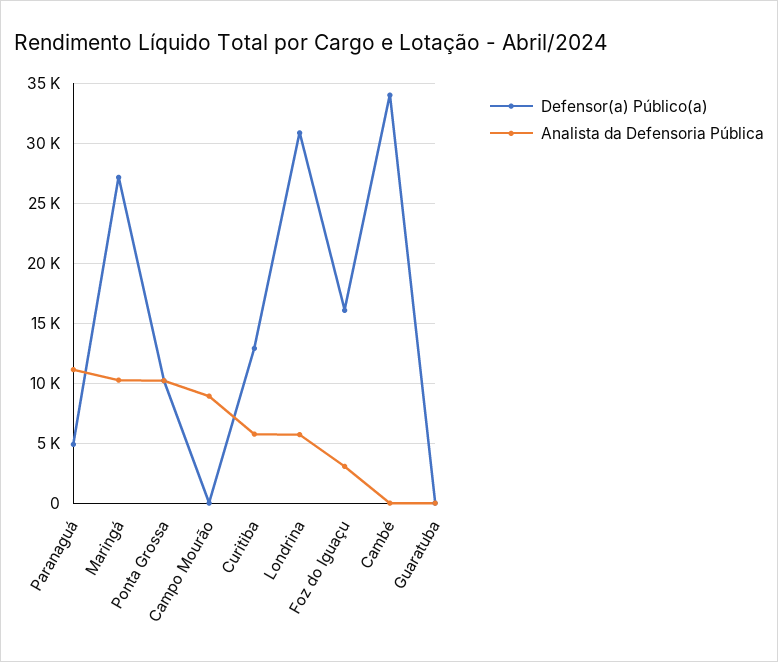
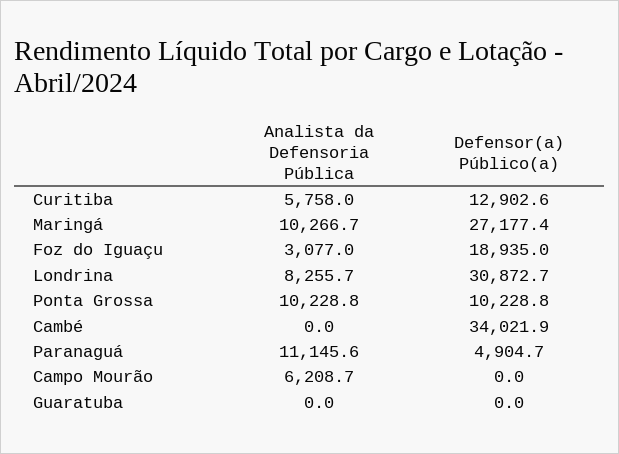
Analista da Defensoria Pública, Campo Mourão: 9000 -> 6208.7
Analista da Defensoria Pública, Londrina: 6000 -> 8255.7
Defensor(a) Público(a), Foz do Iguaçu: 16000 -> 18935

